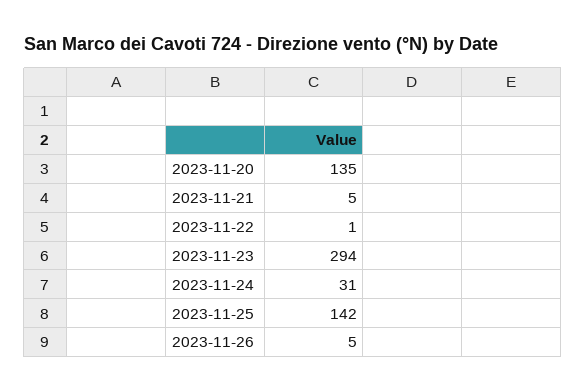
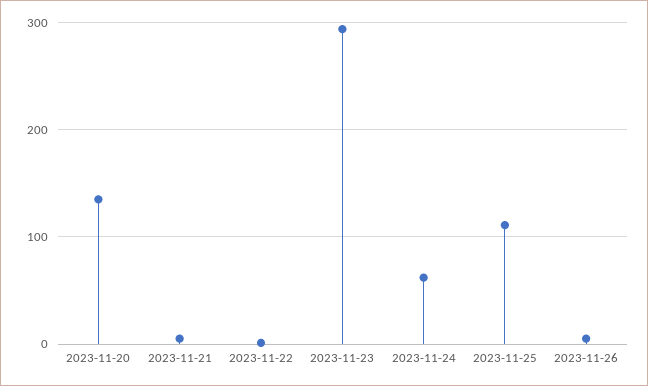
2023-11-24: 31 -> 60
2023-11-25: 142 -> 110

